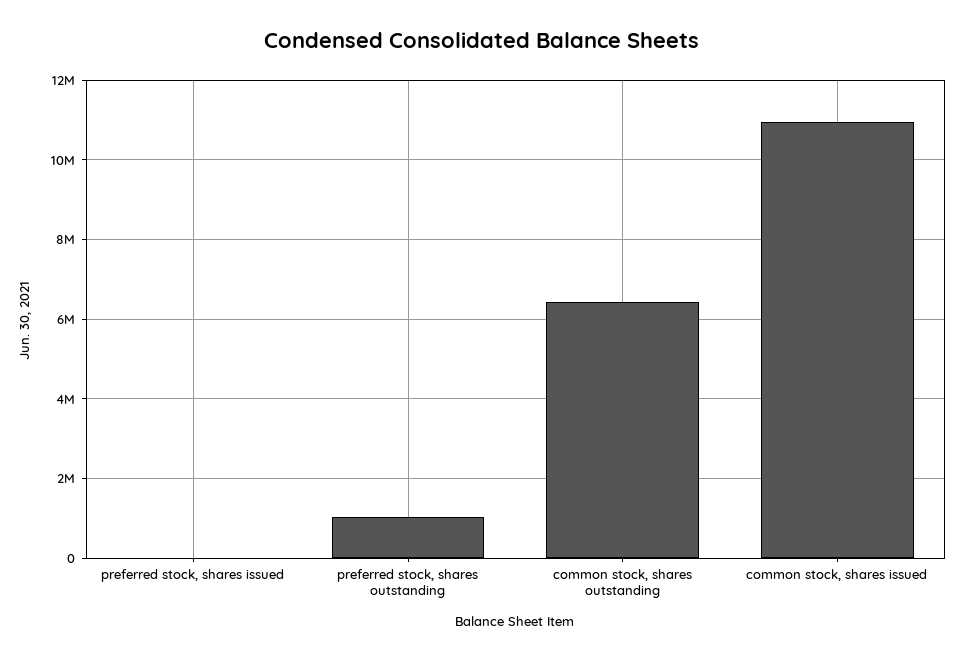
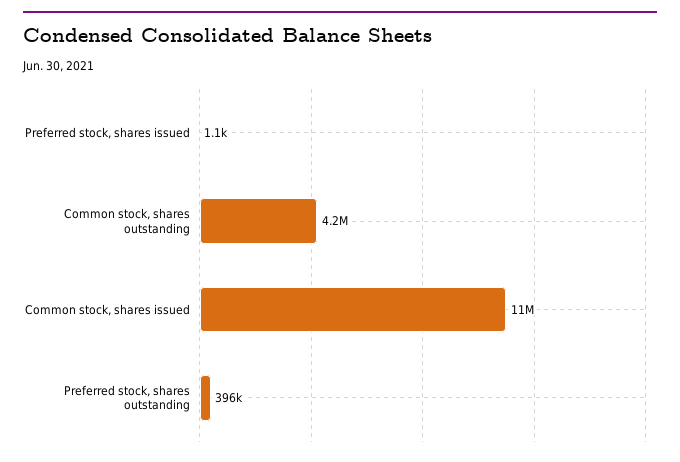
preferred stock, shares outstanding: 1000000 -> 396000
common stock, shares outstanding: 6400000 -> 4200000

